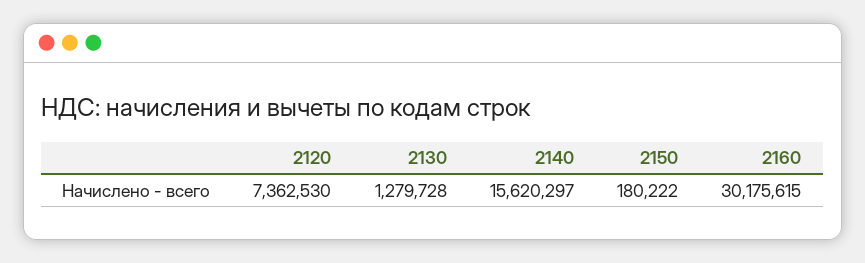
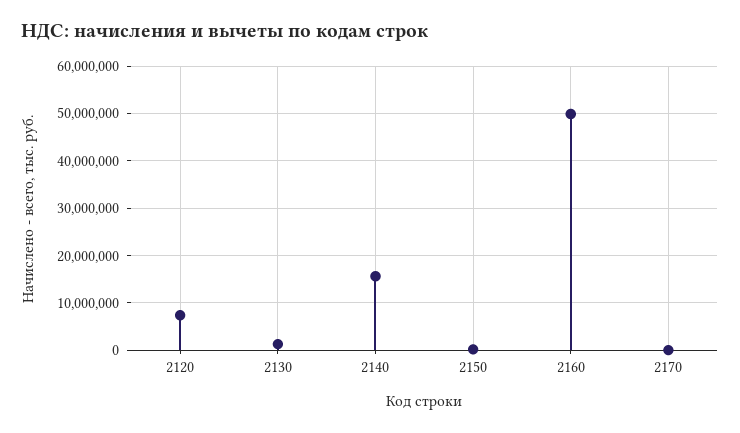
2160: 30175615 -> 50000000
2170: none -> 0

